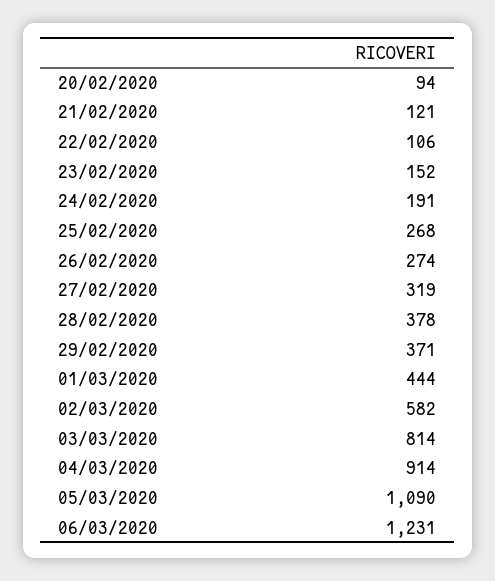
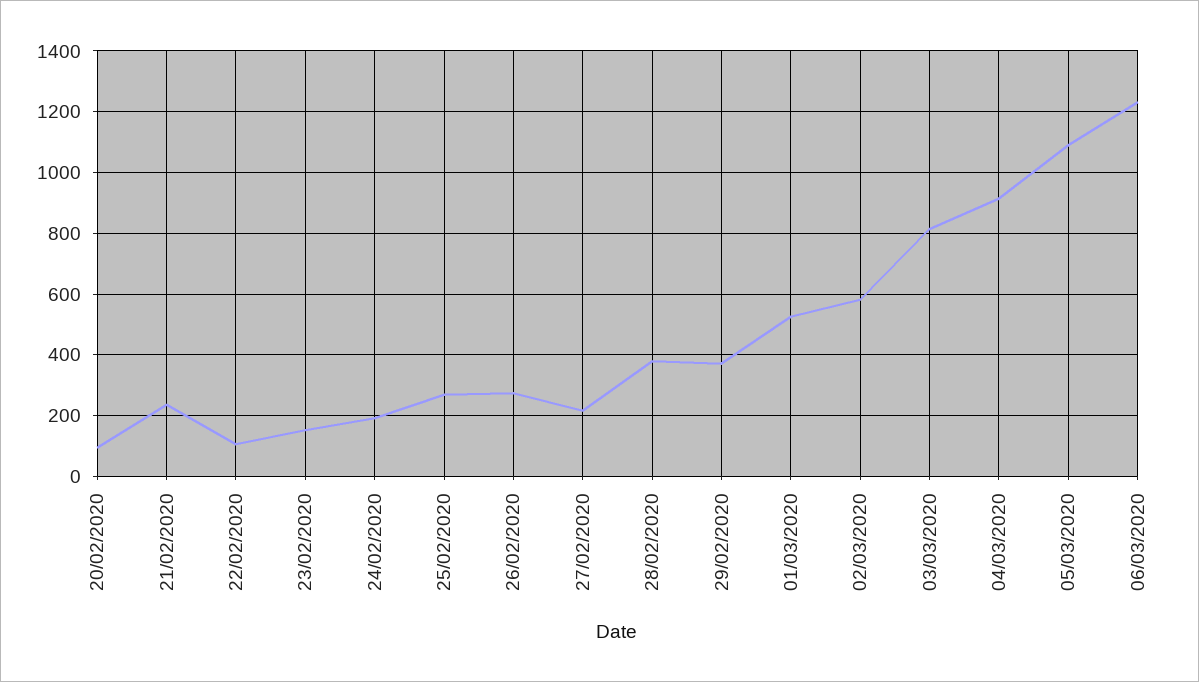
21/02/2020: 121 -> 240
27/02/2020: 319 -> 220
01/03/2020: 444 -> 520

